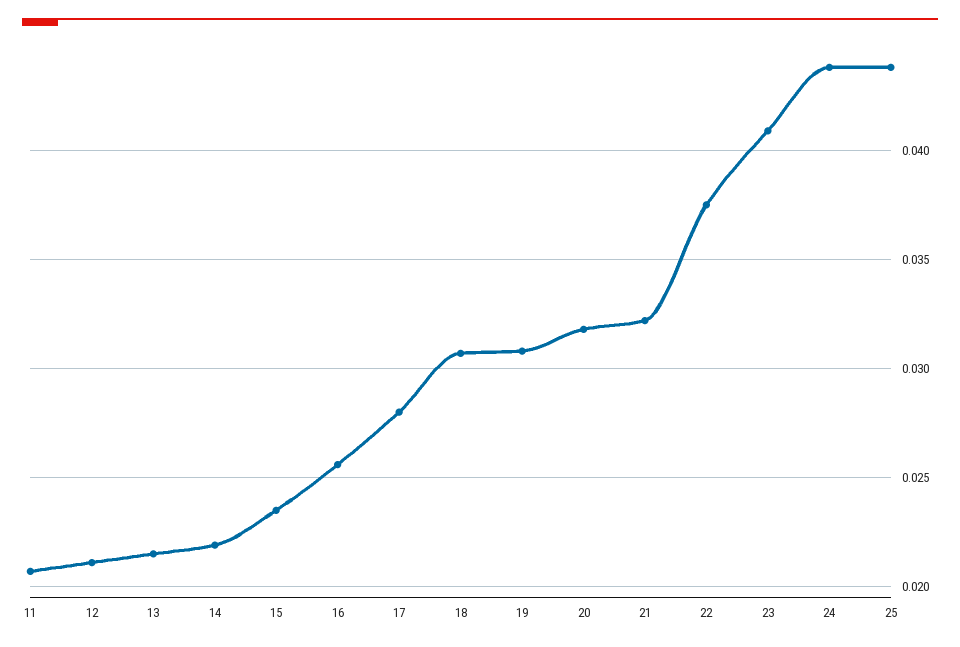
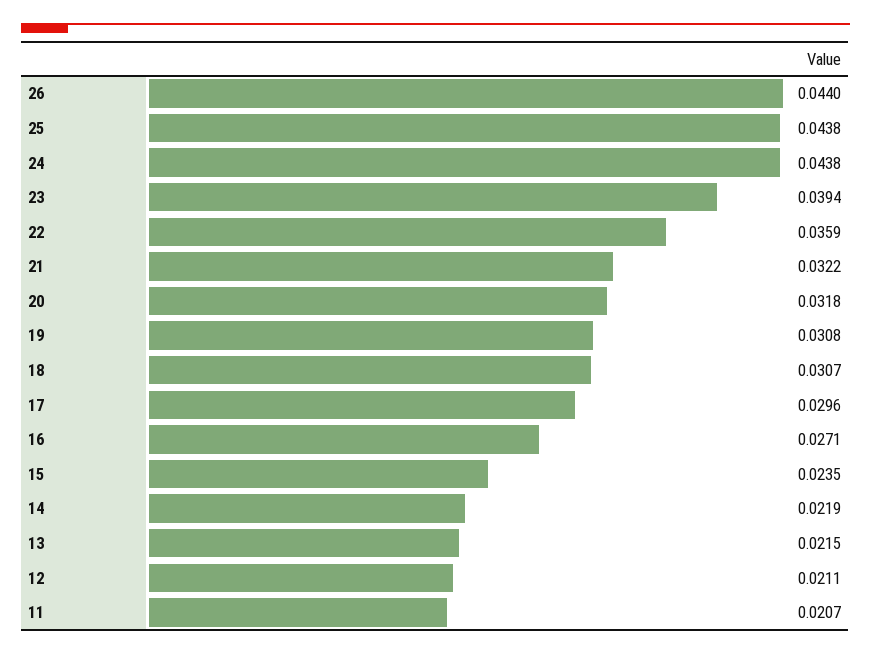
16: 0.0255 -> 0.0271
17: 0.028 -> 0.0296
22: 0.0375 -> 0.0359
23: 0.041 -> 0.0394
26: none -> 0.044

